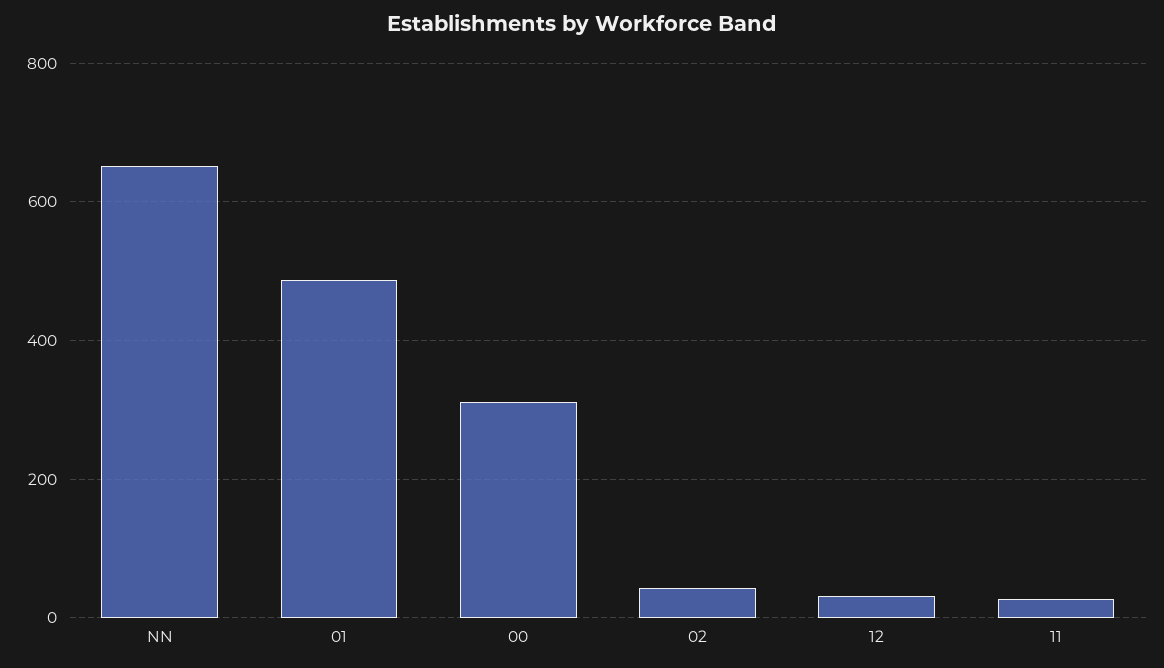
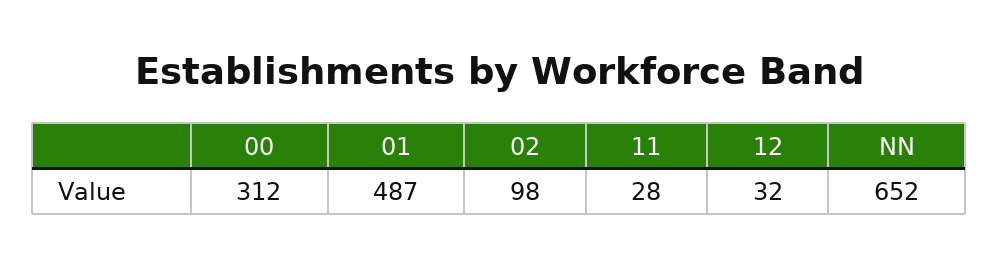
02: 40 -> 98

